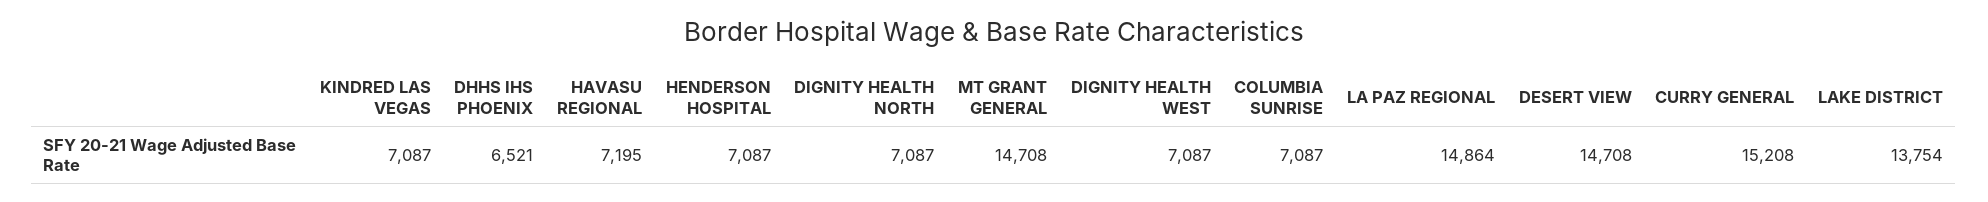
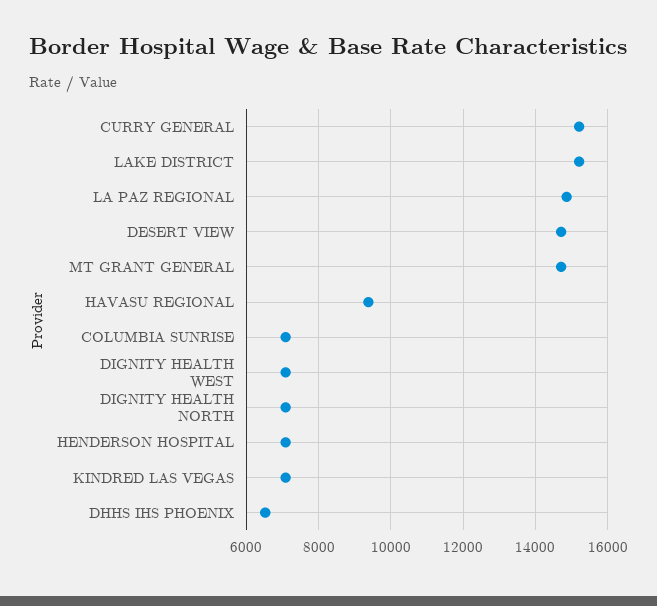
HAVASU REGIONAL: 7195 -> 9400
LAKE DISTRICT: 13754 -> 15200

